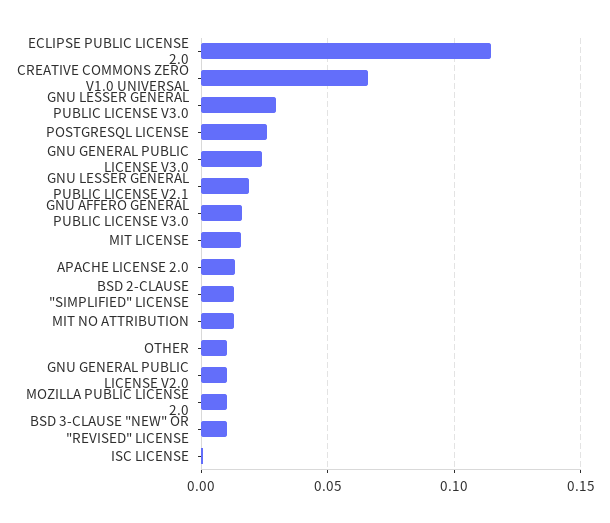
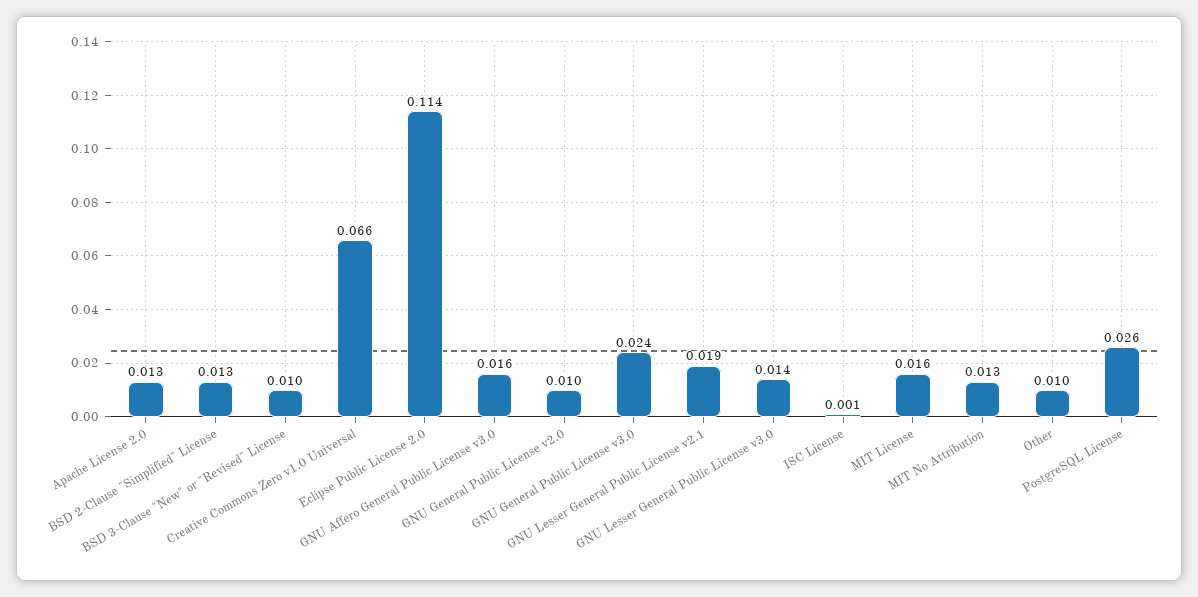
GNU LESSER GENERAL PUBLIC LICENSE V3.0: 0.03 -> 0.014
MOZILLA PUBLIC LICENSE 2.0: 0.01 -> none

